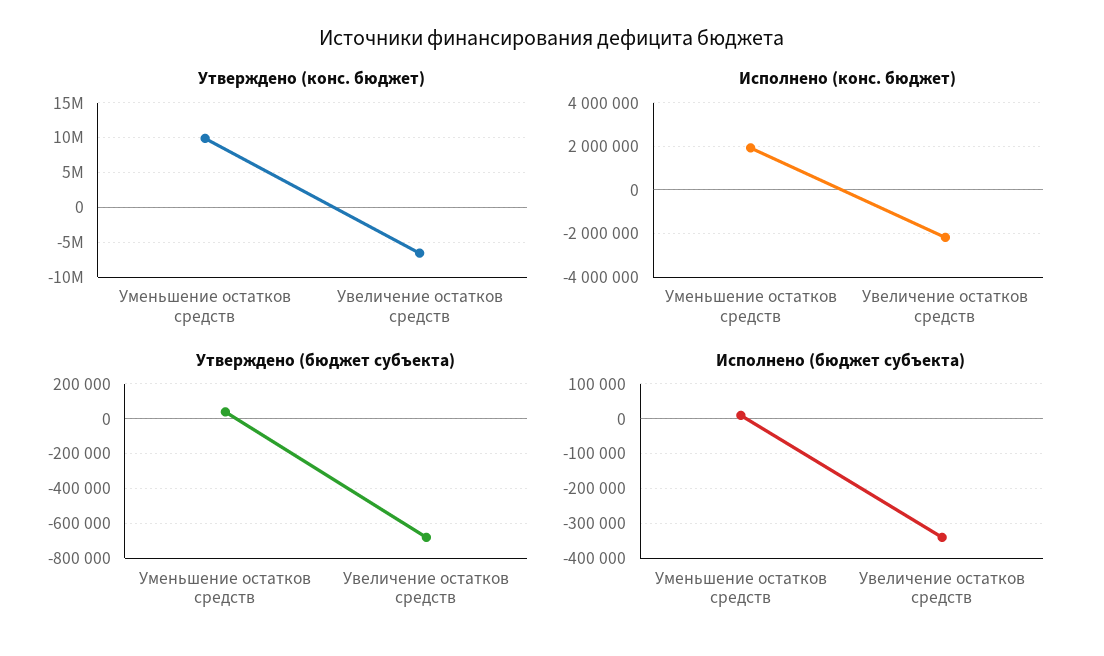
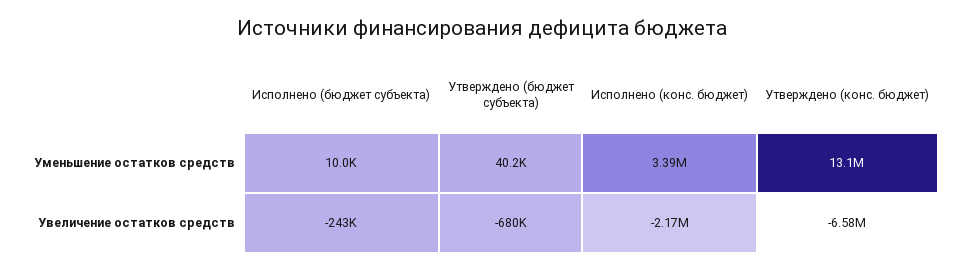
Утверждено (конс. бюджет), Уменьшение остатков средств: 10000000 -> 13100000
Исполнено (конс. бюджет), Уменьшение остатков средств: 2000000 -> 3390000
Исполнено (бюджет субъекта), Увеличение остатков средств: -340000 -> -243000

